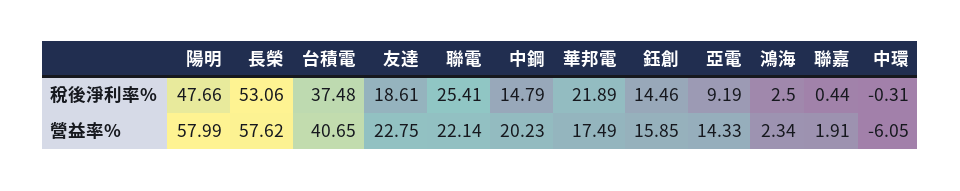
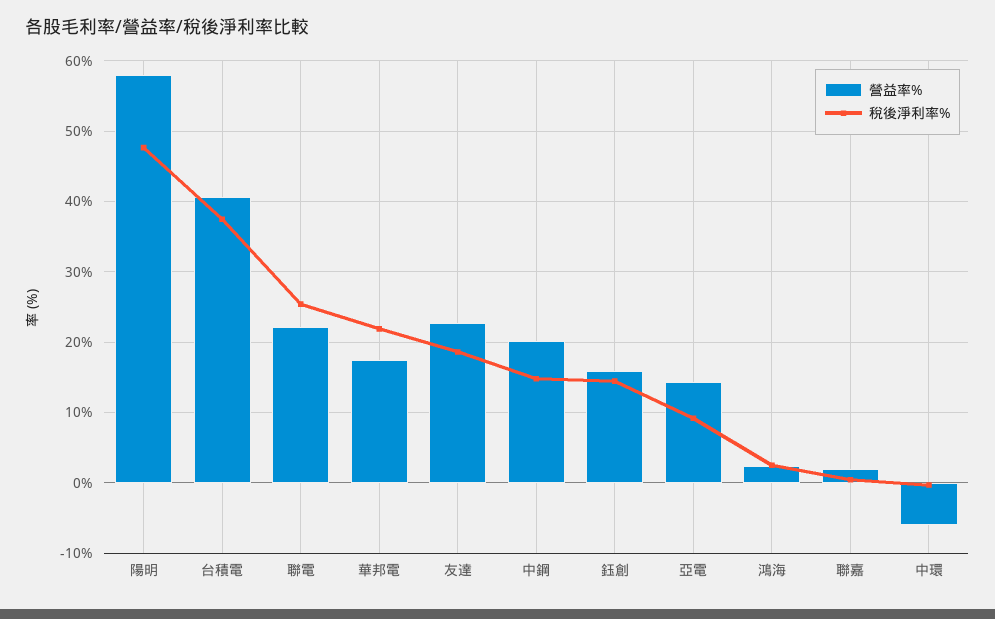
稅後淨利率%, 長榮: 53.06 -> none
營益率%, 長榮: 57.62 -> none

